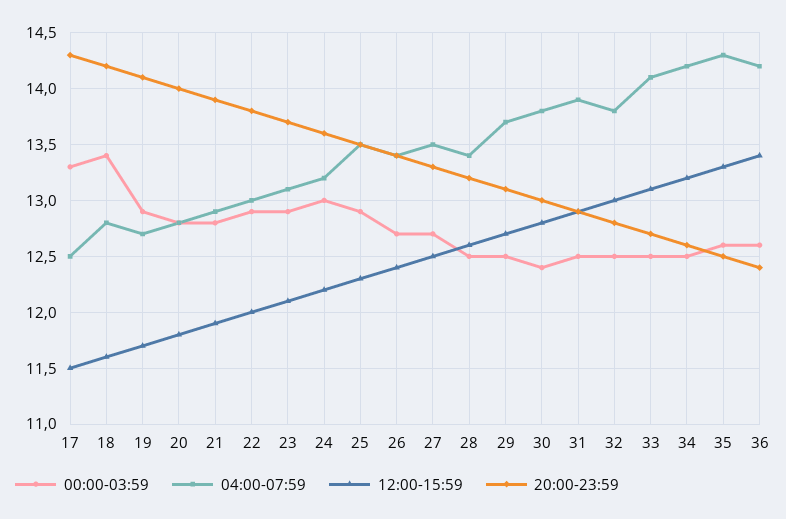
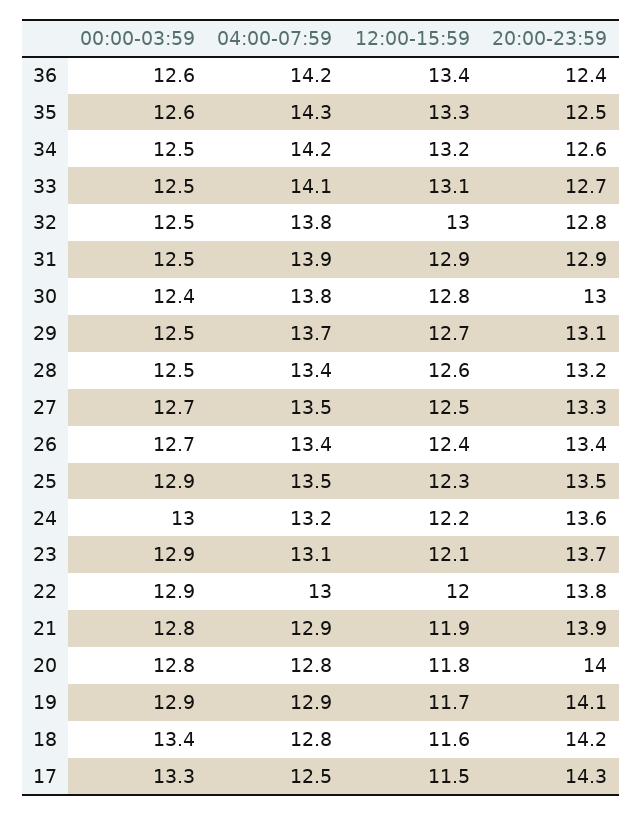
04:00-07:59, 19: 12.7 -> 12.9

